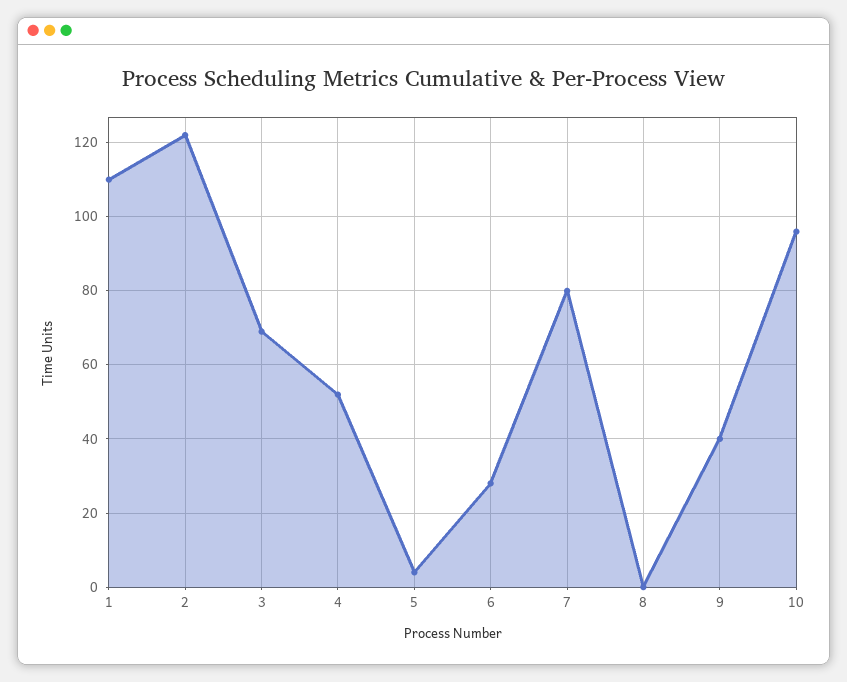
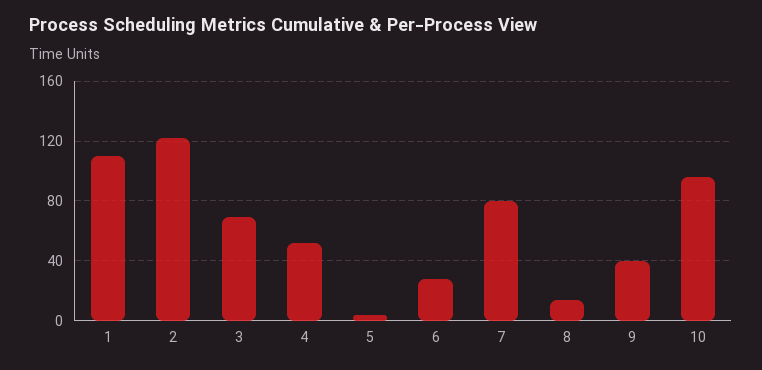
8: 0 -> 15

